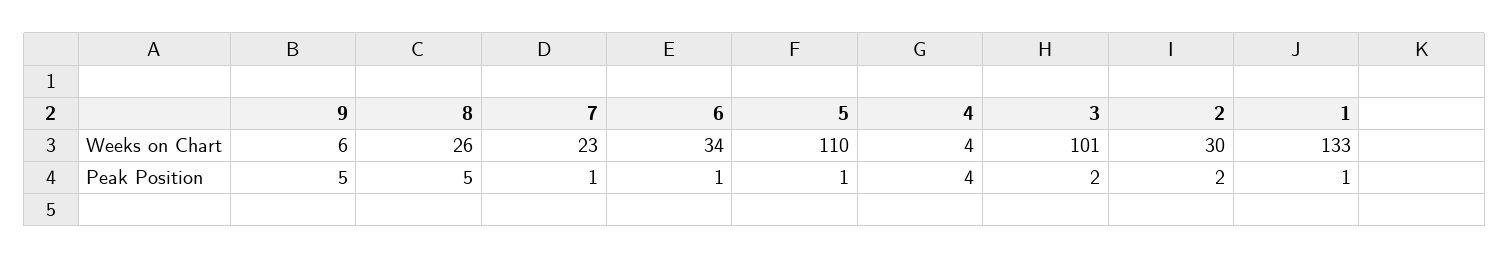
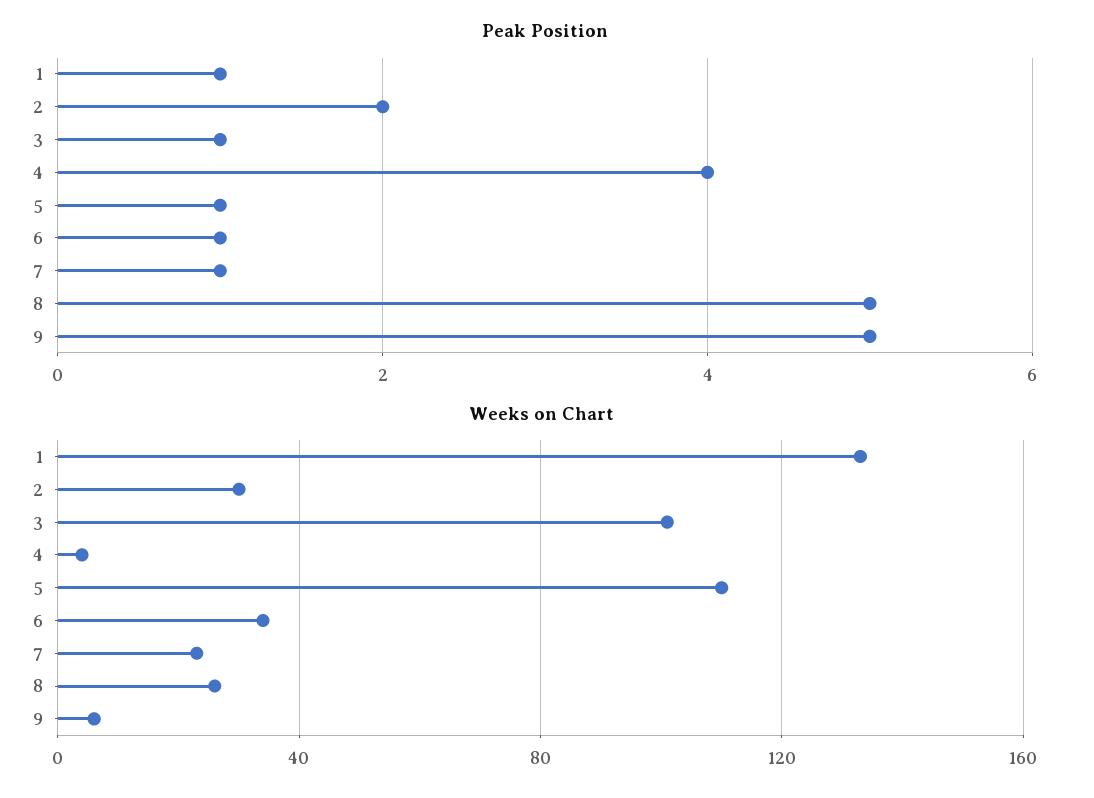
Peak Position, 3: 2 -> 1

